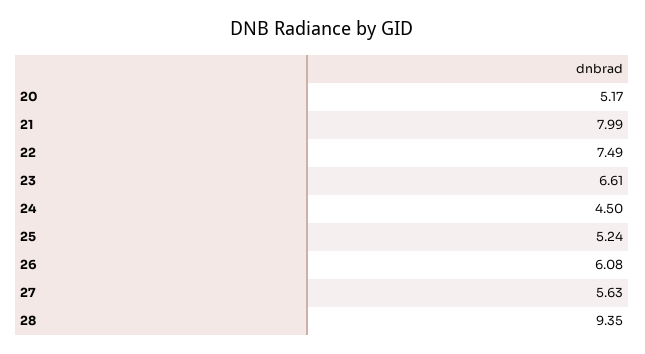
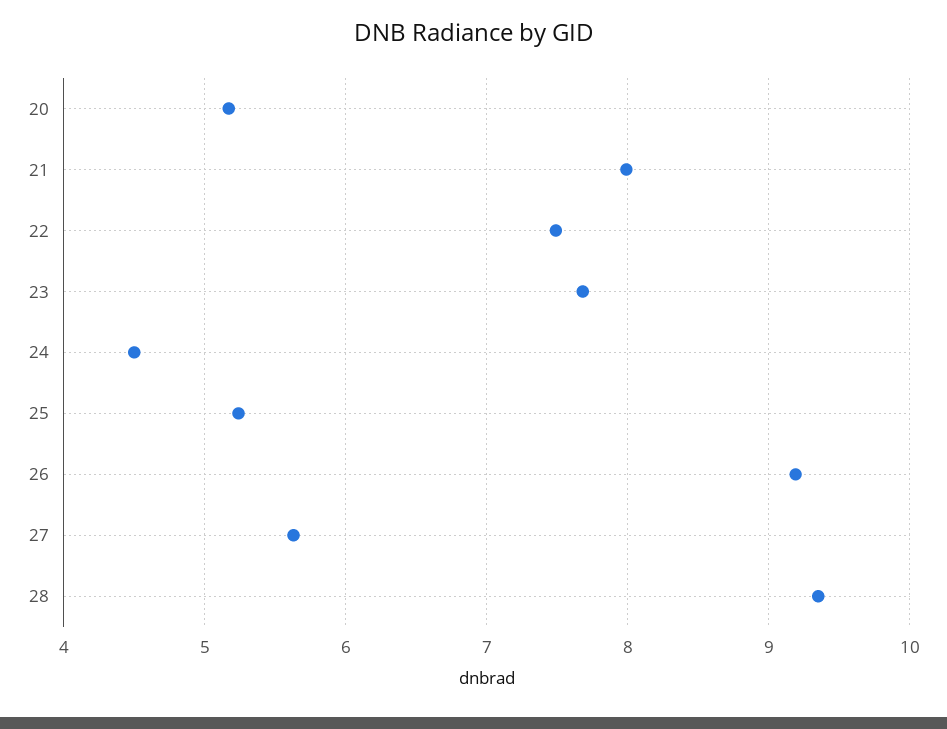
23: 6.61 -> 7.7
26: 6.08 -> 9.2

